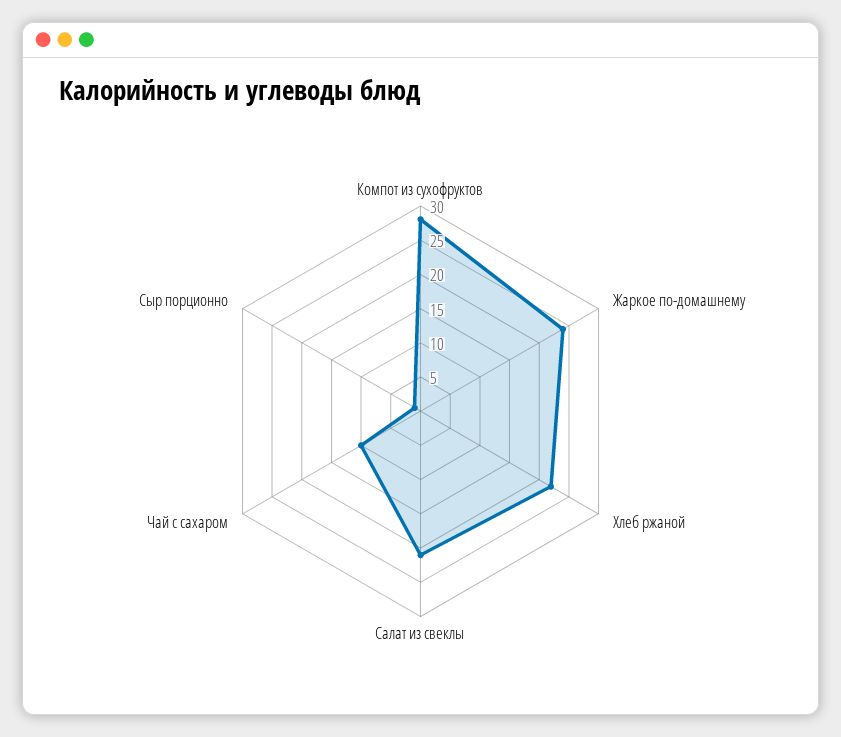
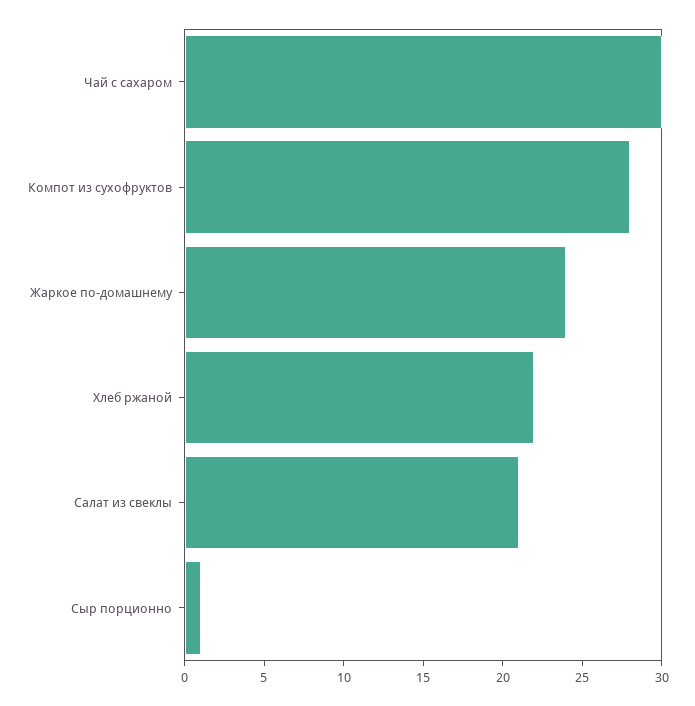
Чай с сахаром: 10 -> 30

